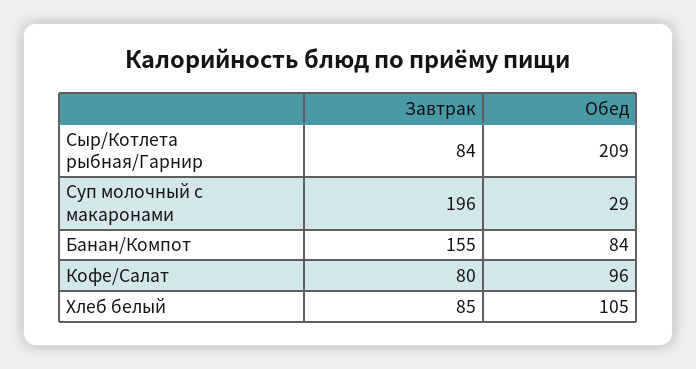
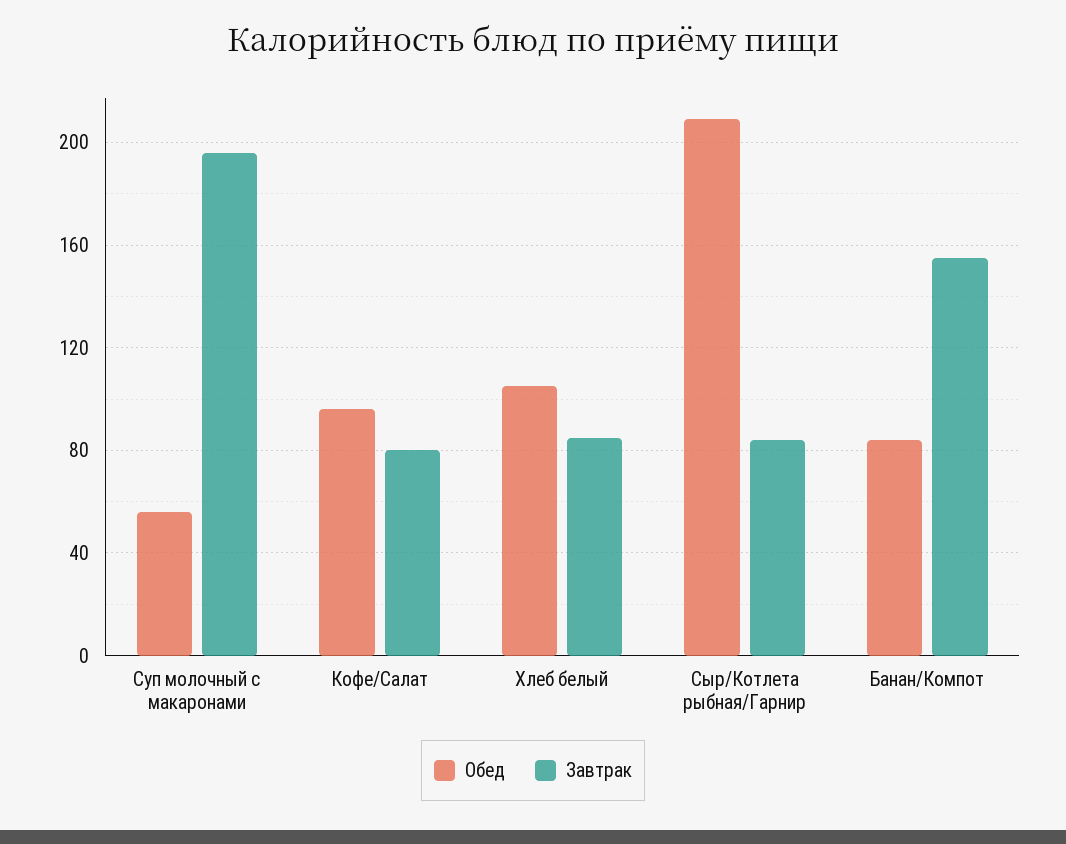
Обед, Суп молочный с макаронами: 29 -> 55

